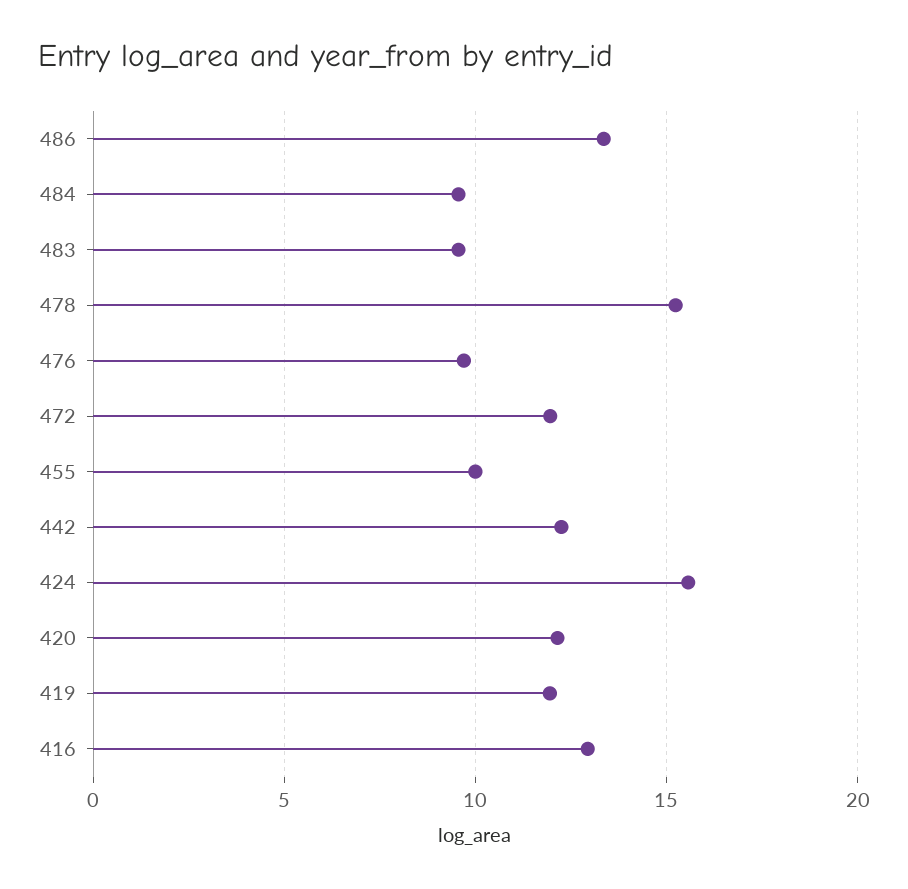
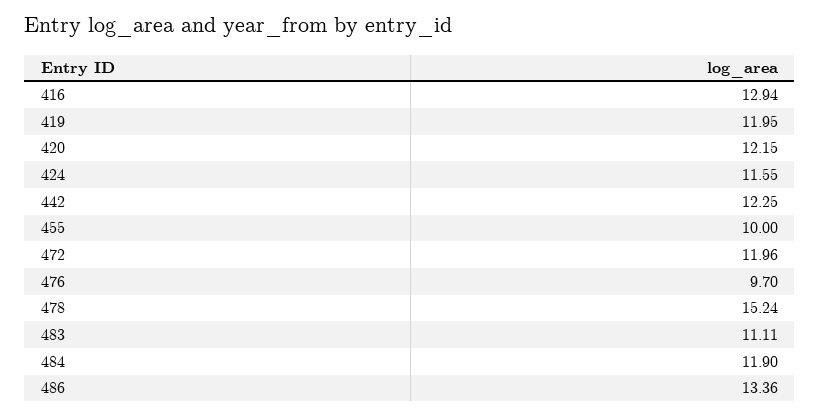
484: 9.5 -> 11.9
483: 9.5 -> 11.11
424: 15.5 -> 11.55

